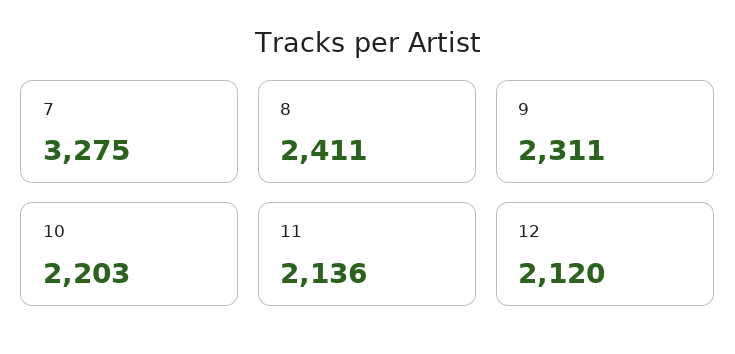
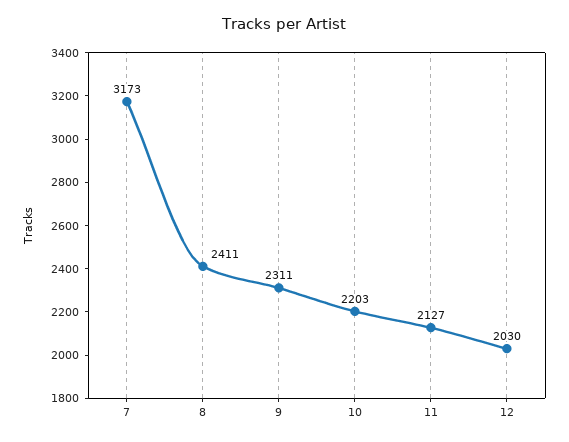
7: 3275 -> 3173
11: 2136 -> 2127
12: 2120 -> 2030

